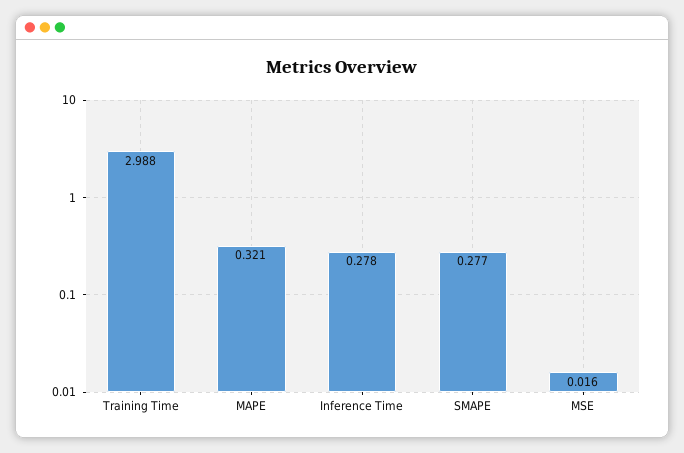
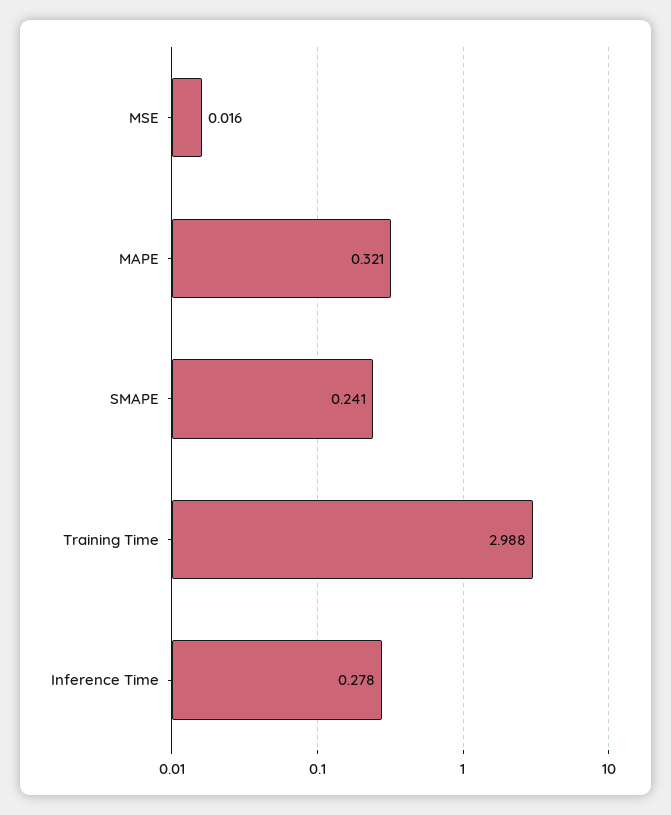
SMAPE: 0.277 -> 0.241

